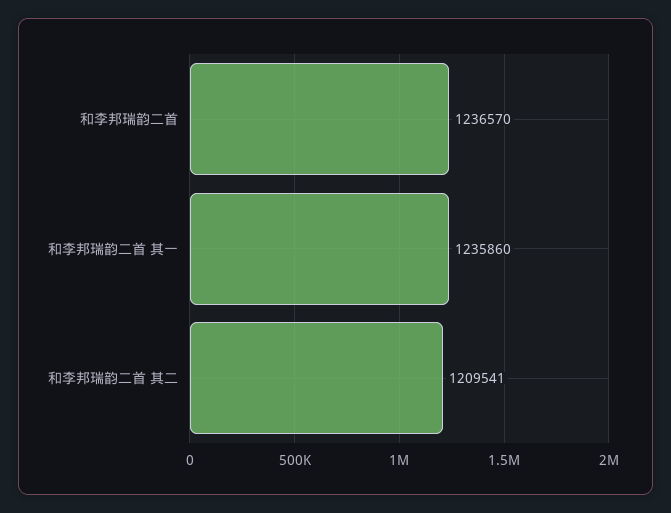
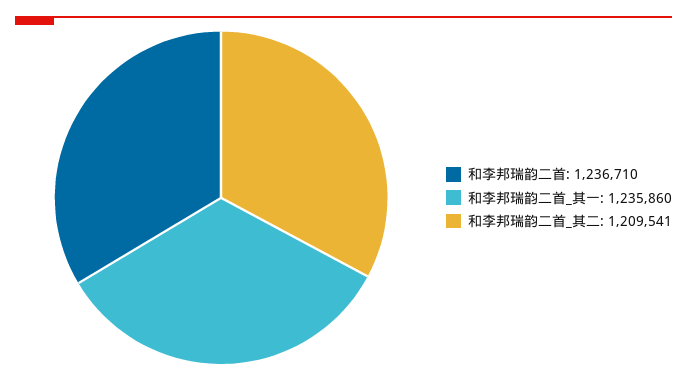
和李邦瑞韵二首: 1236570 -> 1236710

